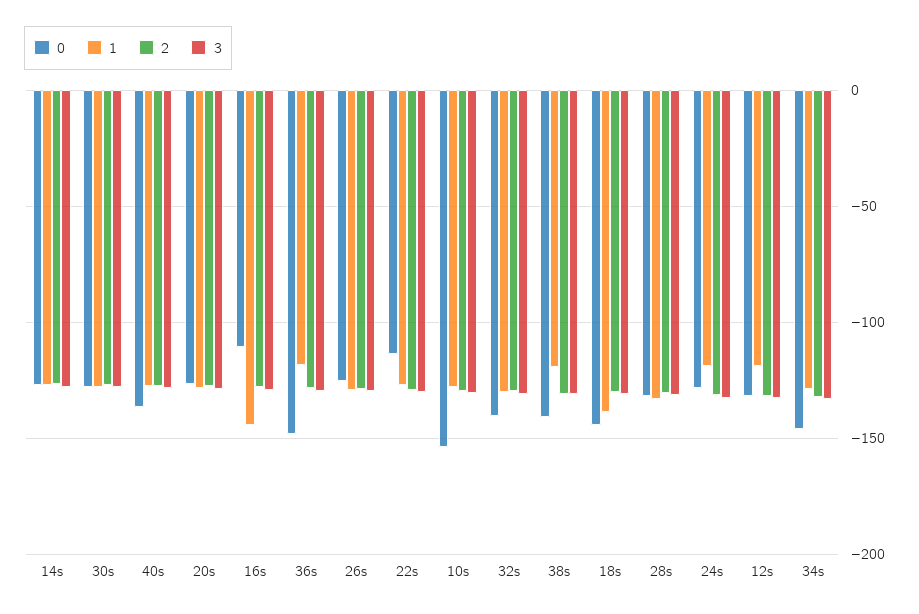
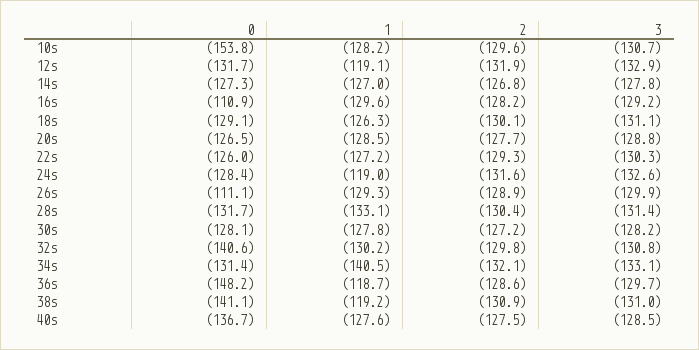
1, 16s: -145 -> -129.6
0, 26s: -125 -> -111.1
0, 22s: -115 -> -126
0, 18s: -145 -> -129.1
1, 18s: -140 -> -126.3
0, 34s: -145 -> -131.4
1, 34s: -130 -> -140.5

